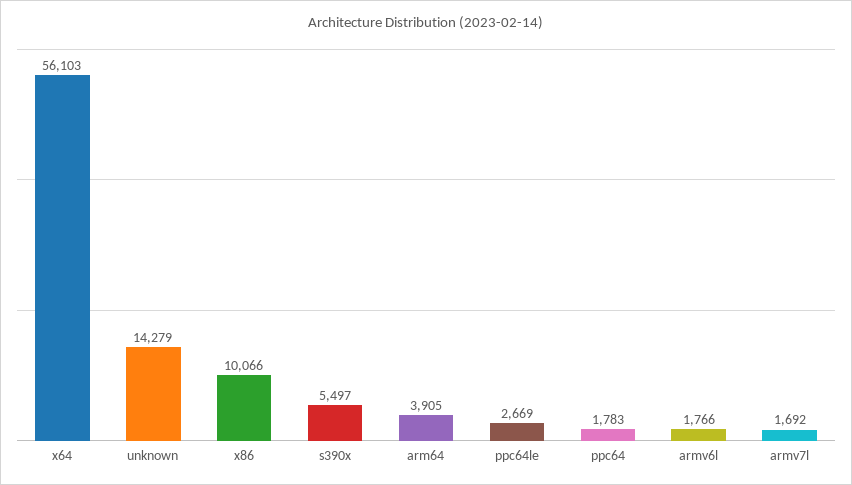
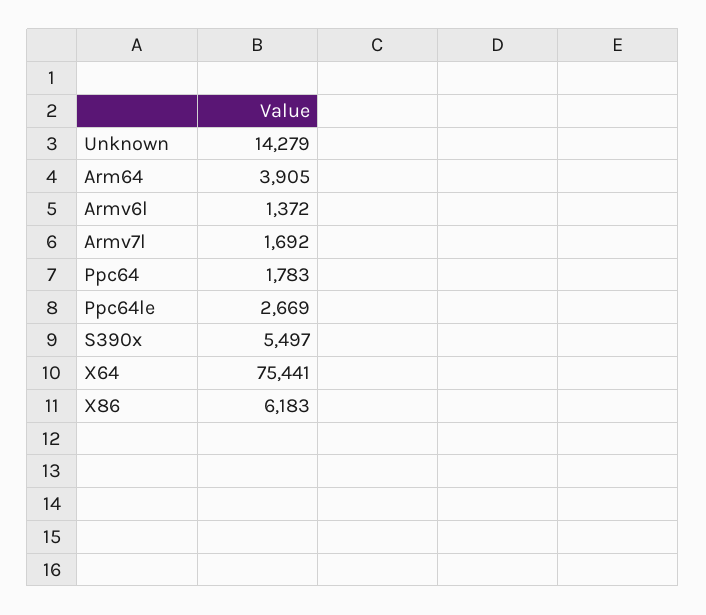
x64: 56103 -> 75441
x86: 10066 -> 6183
armv6l: 1766 -> 1372

